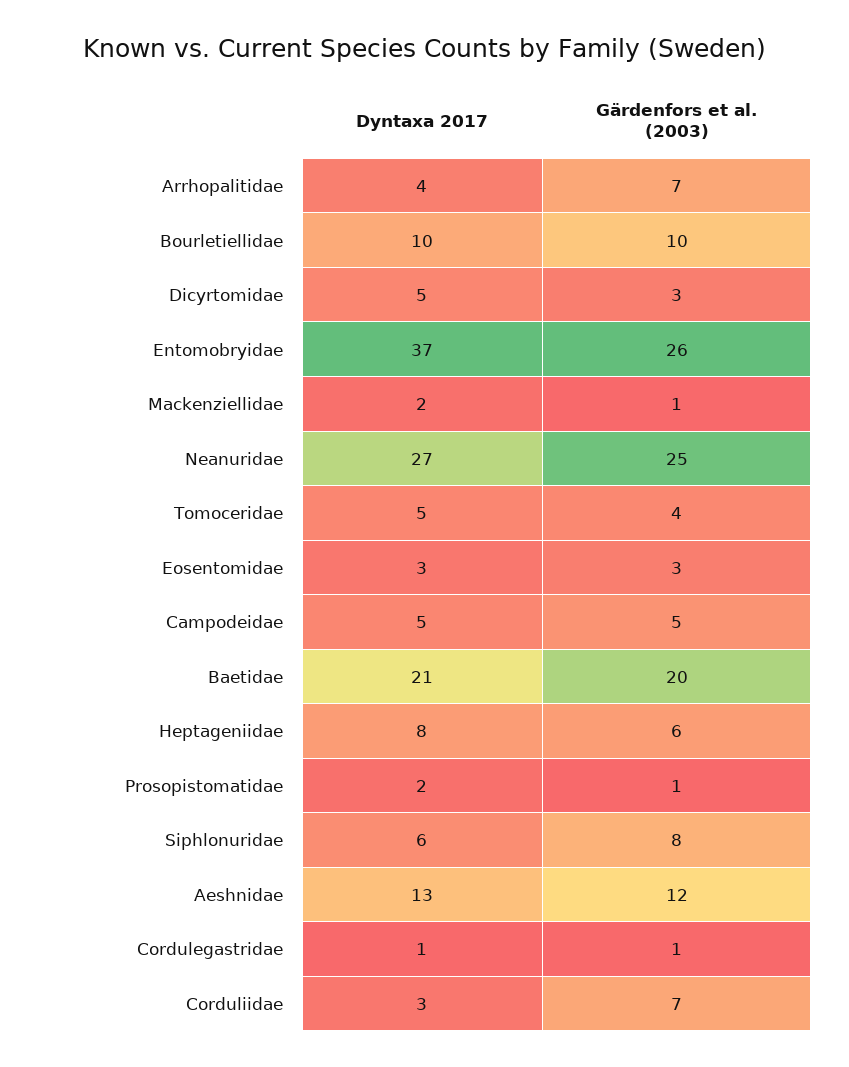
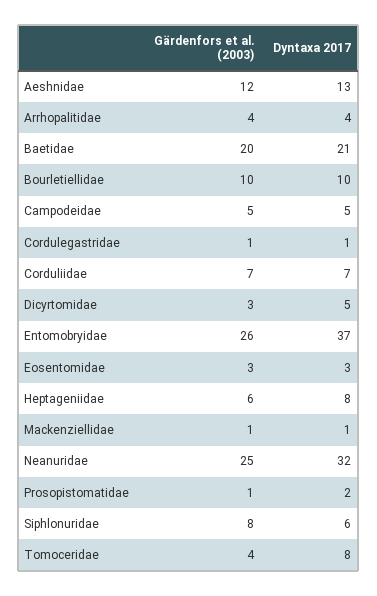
Gärdenfors et al. (2003), Arrhopalitidae: 7 -> 4
Dyntaxa 2017, Mackenziellidae: 2 -> 1
Dyntaxa 2017, Neanuridae: 27 -> 32
Dyntaxa 2017, Tomoceridae: 5 -> 8
Dyntaxa 2017, Corduliidae: 3 -> 7

